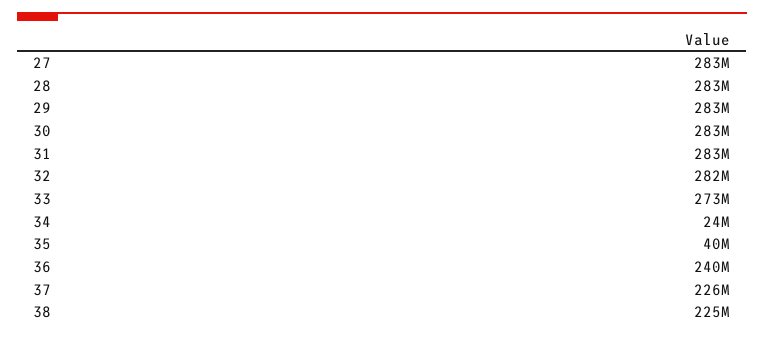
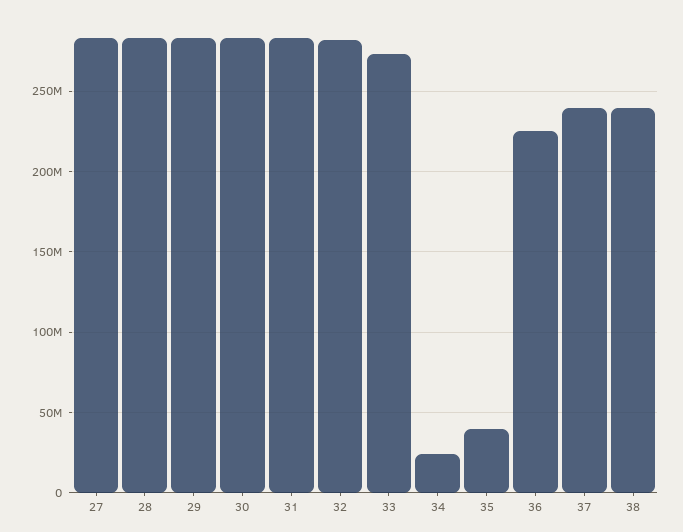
36: 240000000 -> 225000000
37: 226000000 -> 240000000
38: 225000000 -> 240000000

